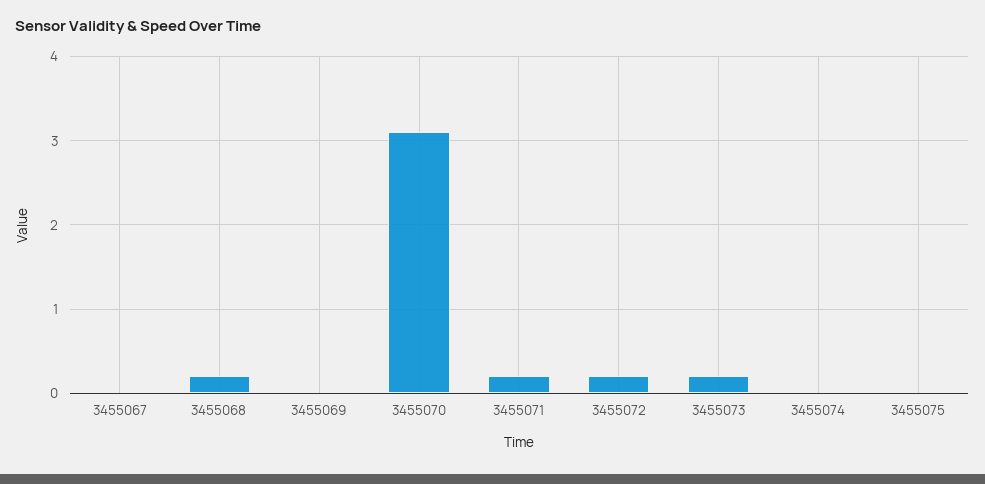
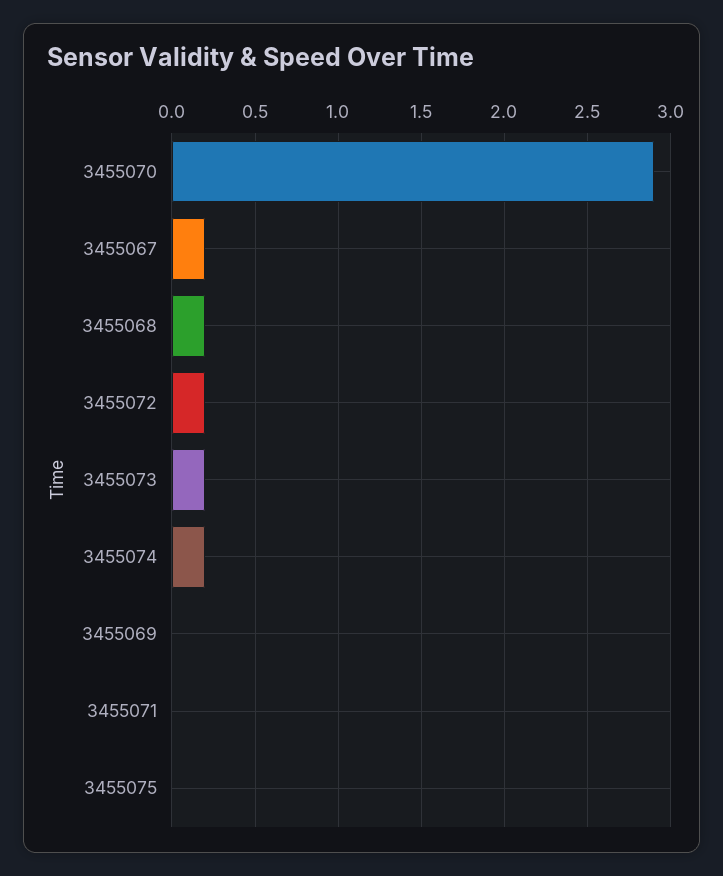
3455067: 0 -> 0.2
3455070: 3.1 -> 2.9
3455071: 0.2 -> 0
3455074: 0 -> 0.2

